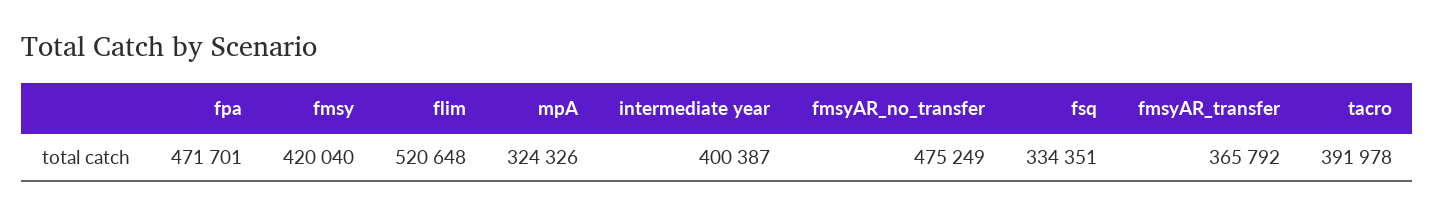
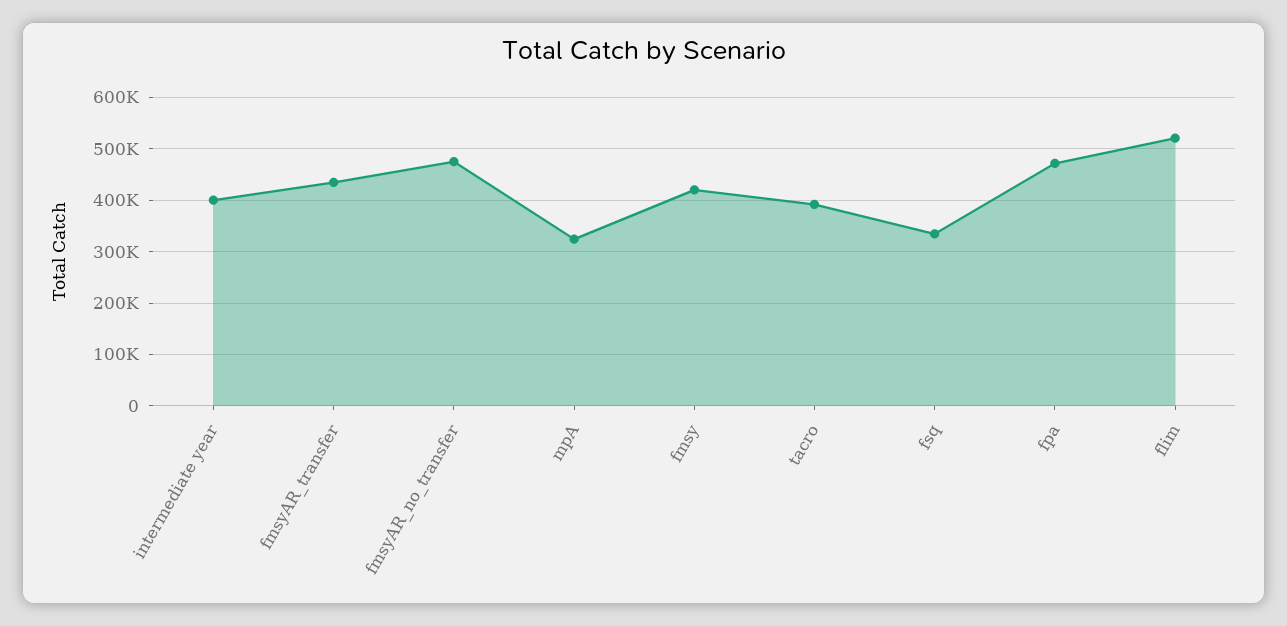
fmsyAR_transfer: 365792 -> 440000

